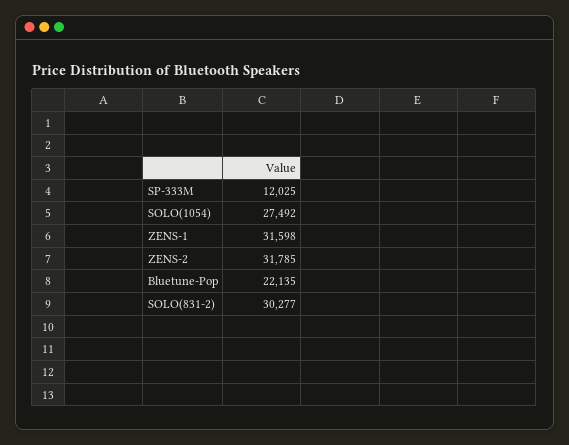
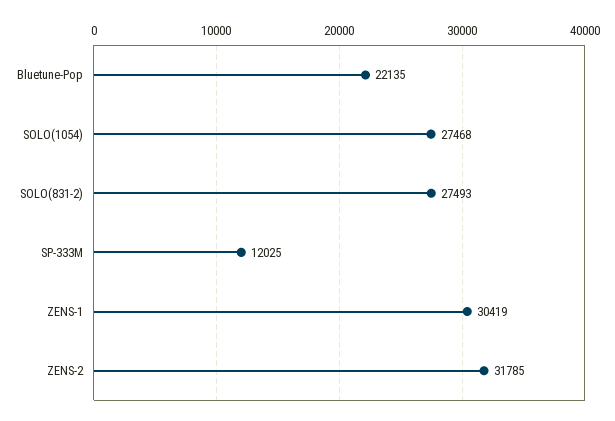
SOLO(1054): 27492 -> 27468
ZENS-1: 31598 -> 30419
SOLO(831-2): 30277 -> 27493

